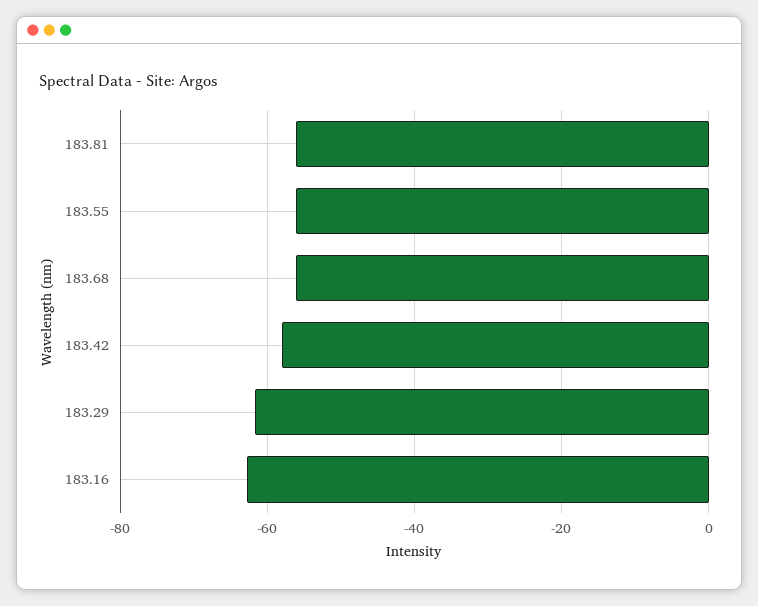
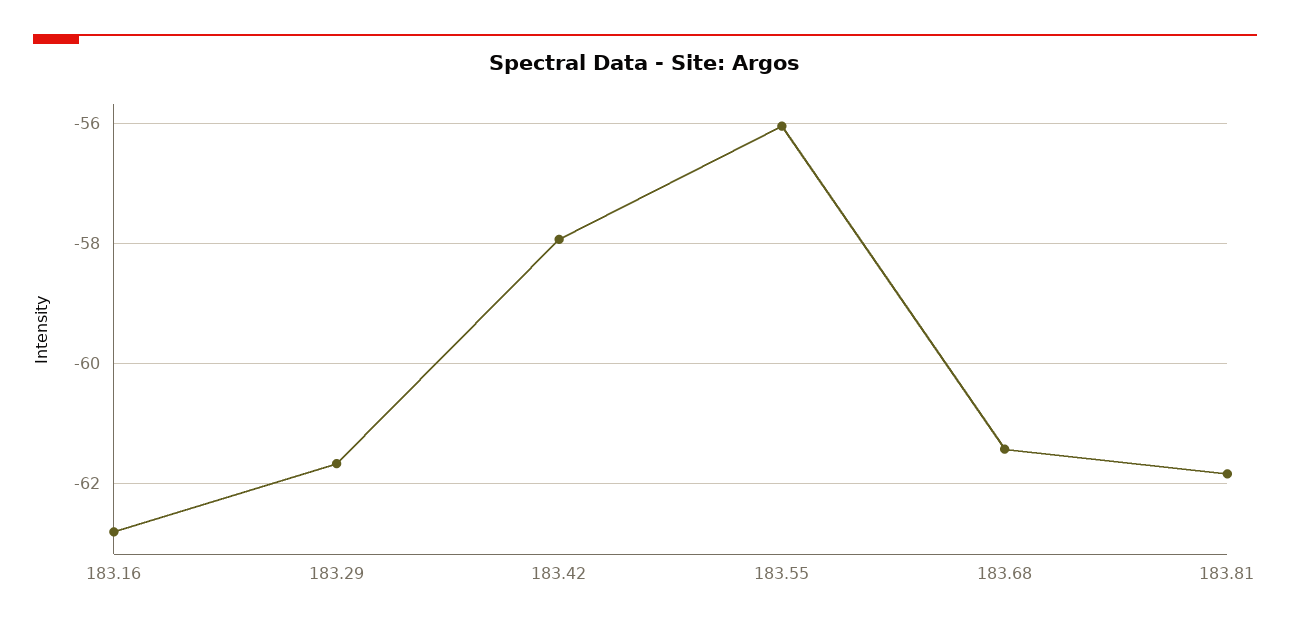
183.81: -56 -> -61.8
183.68: -56 -> -61.4

